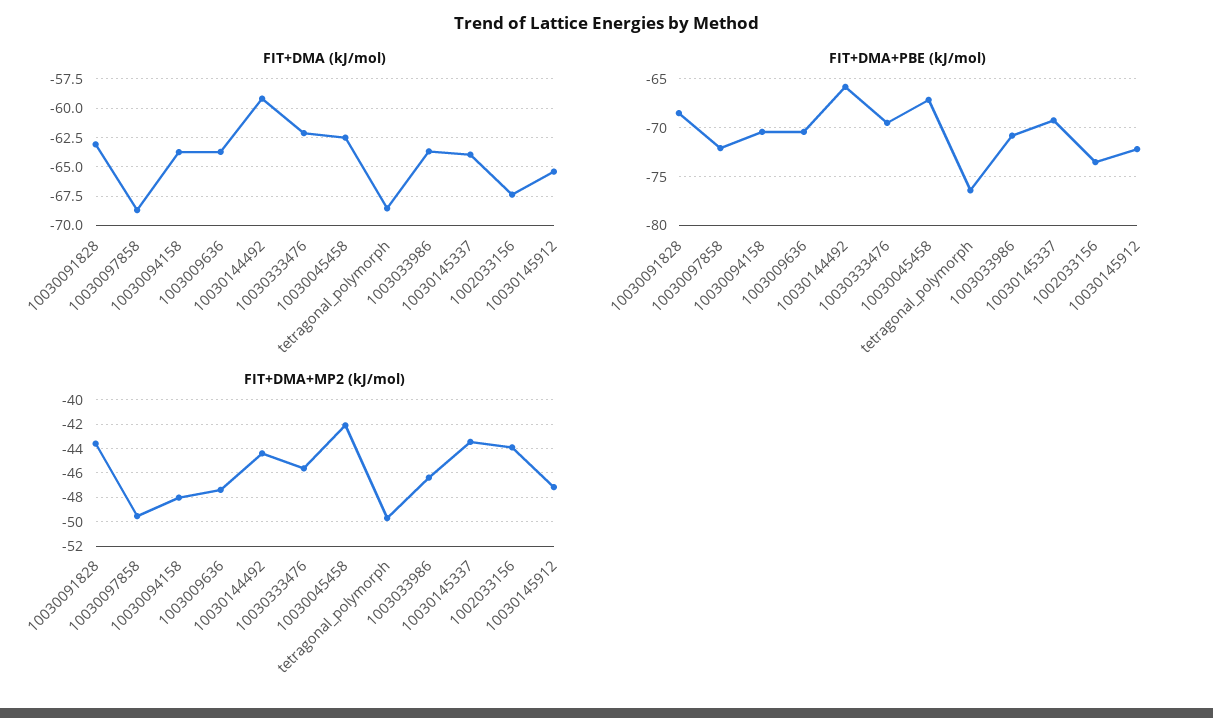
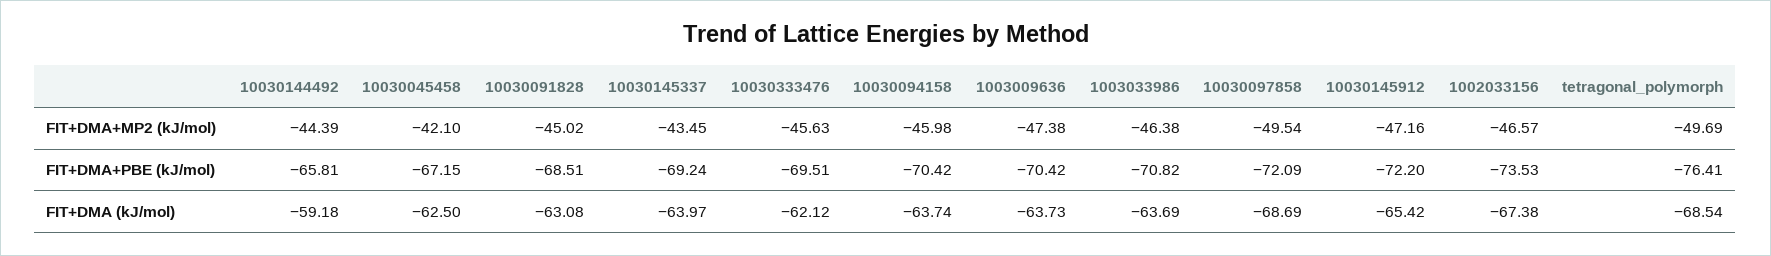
FIT+DMA+MP2 (kJ/mol), 10030091828: -43.5 -> -45.02
FIT+DMA+MP2 (kJ/mol), 10030094158: -48 -> -45.98
FIT+DMA+MP2 (kJ/mol), 1002033156: -44 -> -46.57

